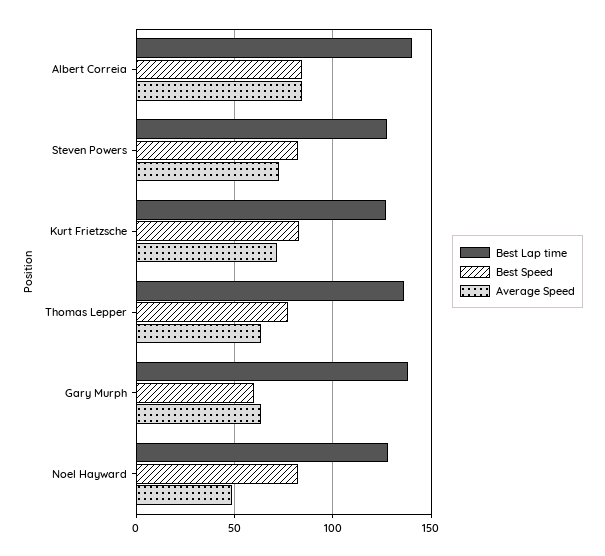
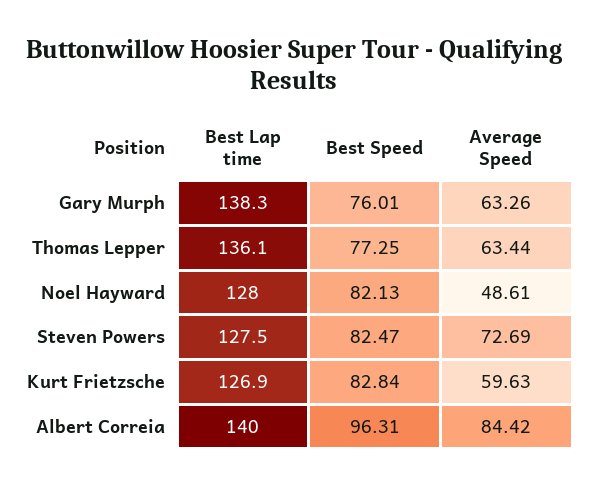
Best Speed, Albert Correia: 85 -> 96.31
Average Speed, Kurt Frietzsche: 70 -> 59.63
Best Speed, Gary Murph: 60 -> 76.01

